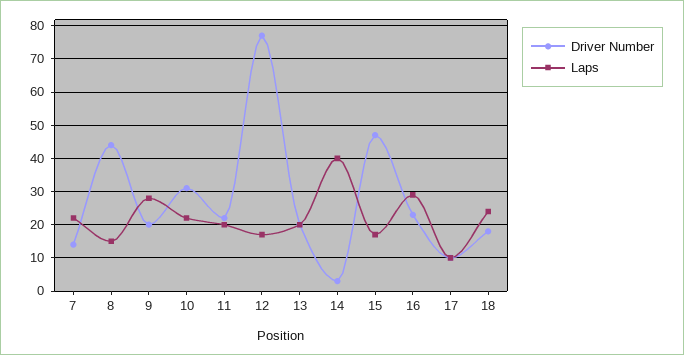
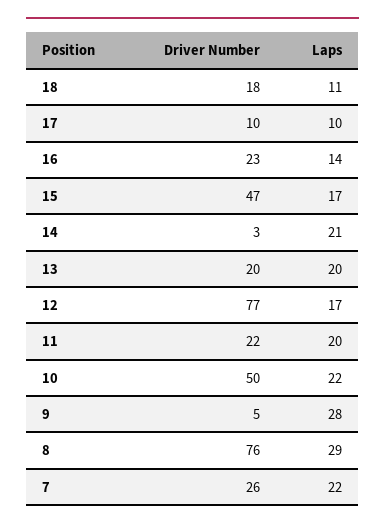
Driver Number, 7: 15 -> 26
Driver Number, 8: 45 -> 76
Laps, 8: 15 -> 29
Driver Number, 9: 20 -> 5
Driver Number, 10: 30 -> 50
Laps, 14: 40 -> 21
Laps, 16: 30 -> 14
Laps, 18: 25 -> 11

